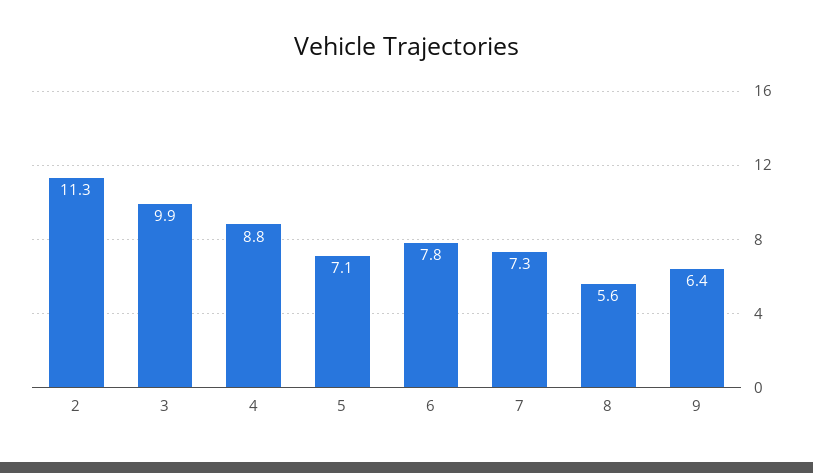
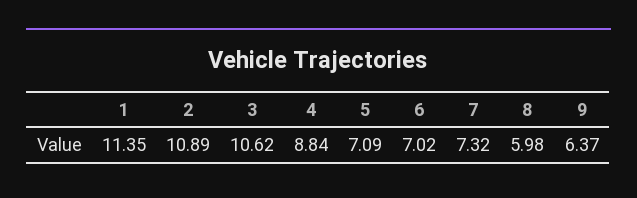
2: 11.3 -> 10.89
3: 9.9 -> 10.62
6: 7.8 -> 7.02
8: 5.6 -> 5.98
1: none -> 11.35

